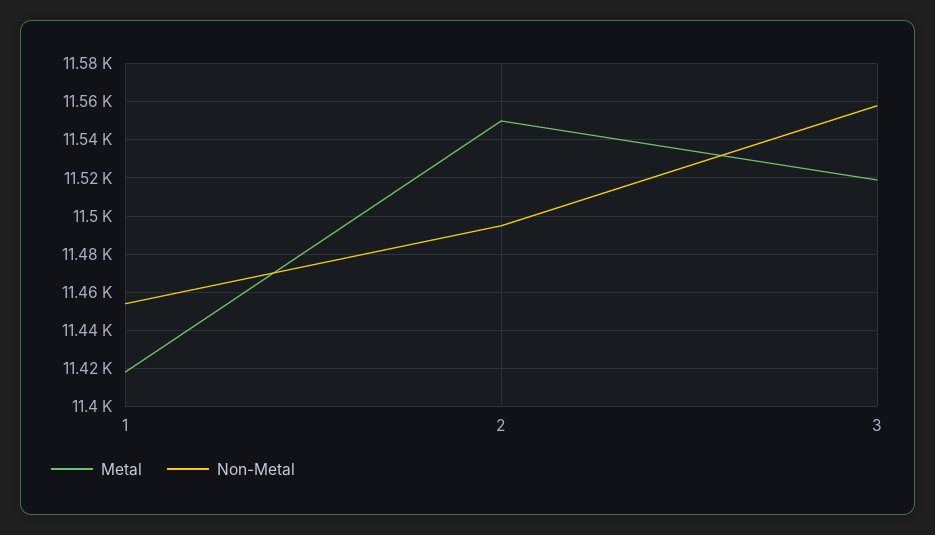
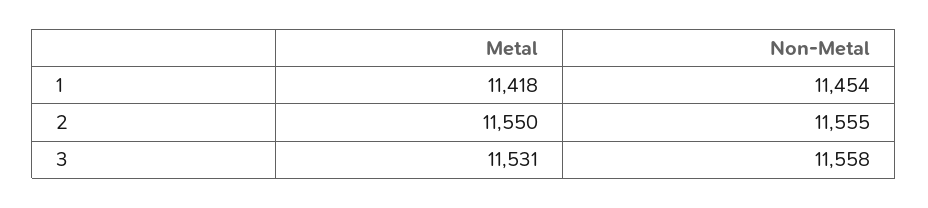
Non-Metal, 2: 11495 -> 11555
Metal, 3: 11520 -> 11531

